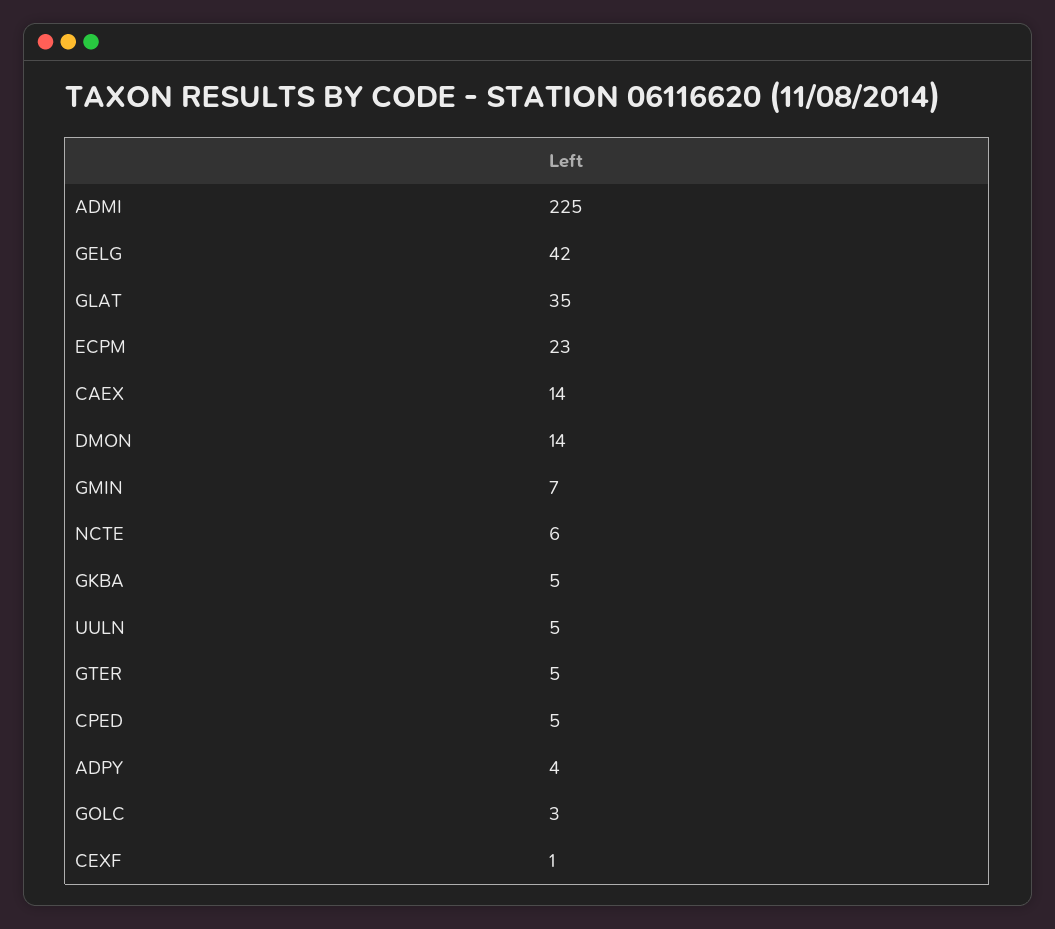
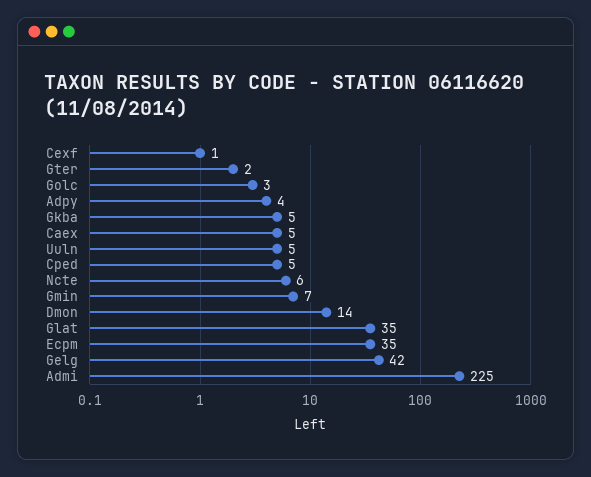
ECPM: 23 -> 35
CAEX: 14 -> 5
GTER: 5 -> 2

